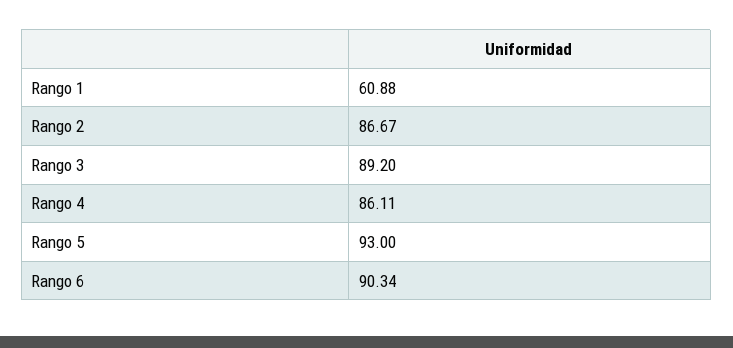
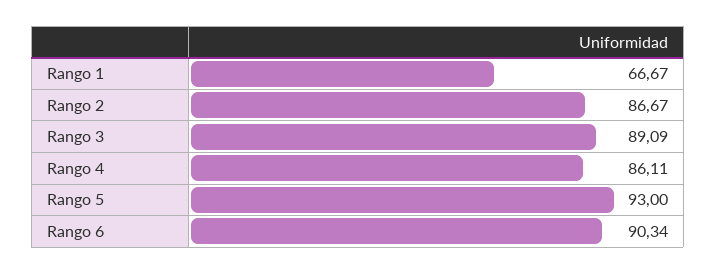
Rango 1: 60.88 -> 66.67
Rango 3: 89.2 -> 89.09

